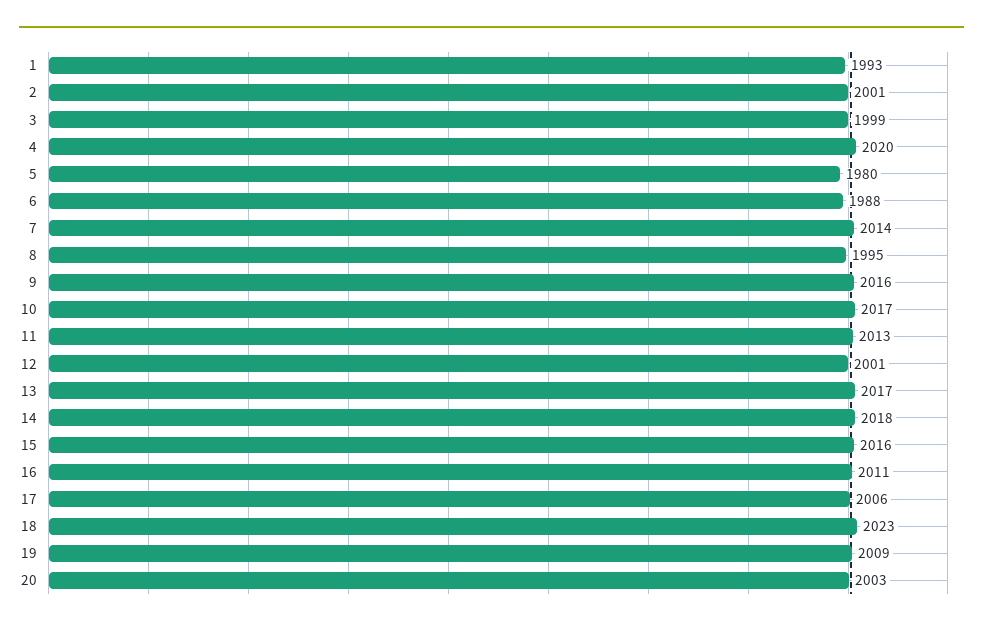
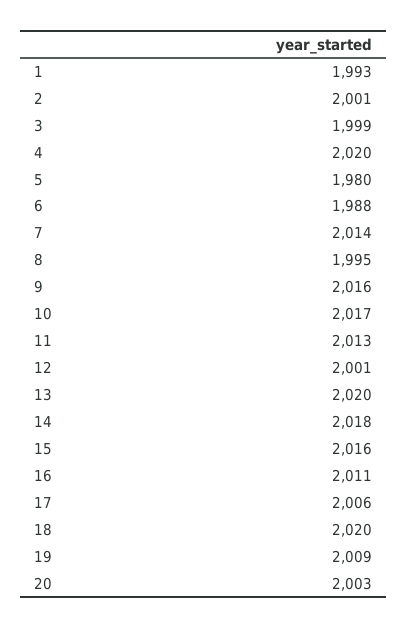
13: 2017 -> 2020
18: 2023 -> 2020

